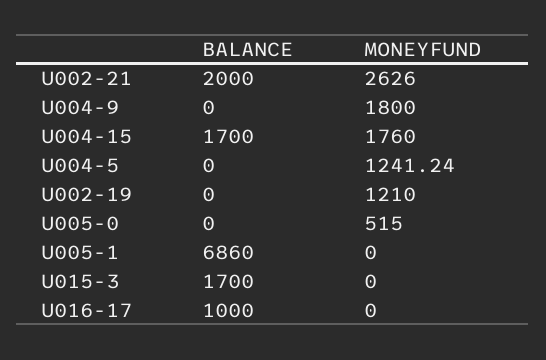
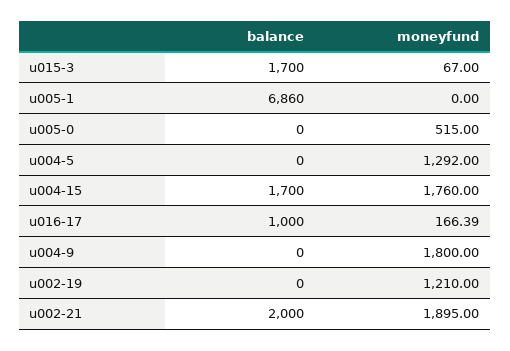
MONEYFUND, U002-21: 2626 -> 1895
MONEYFUND, U004-5: 1241.24 -> 1292
MONEYFUND, U015-3: 0 -> 67
MONEYFUND, U016-17: 0 -> 166.39

